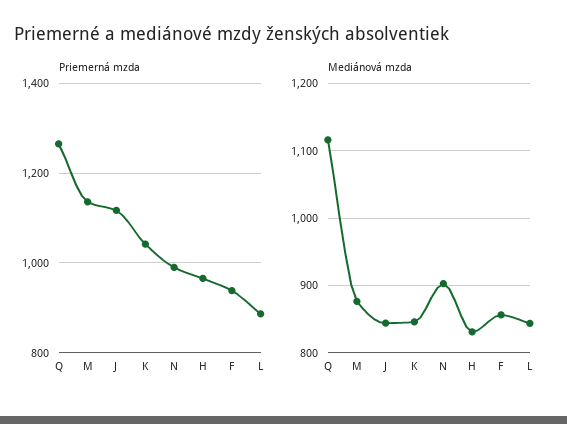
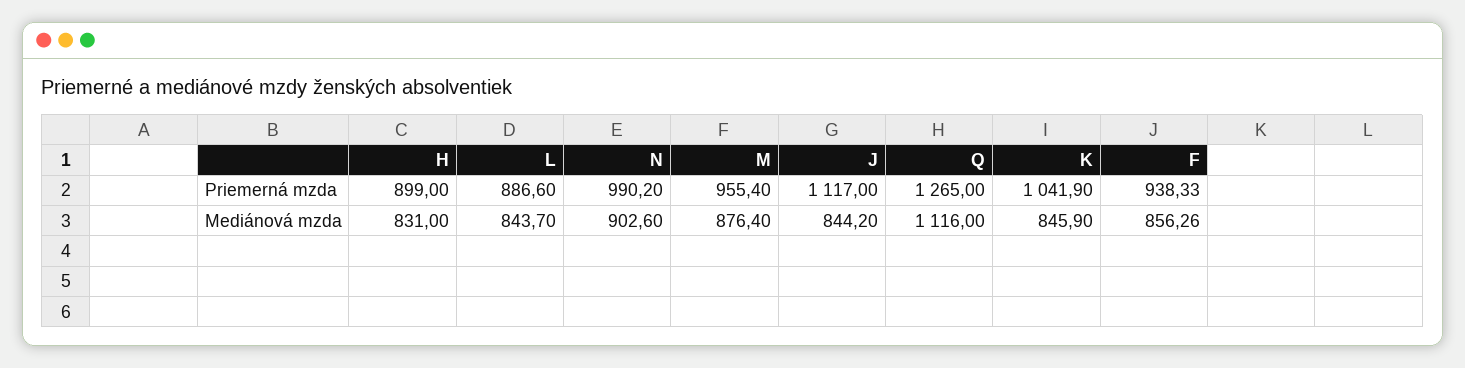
Priemerná mzda, M: 1140 -> 955.4
Priemerná mzda, H: 960 -> 899

